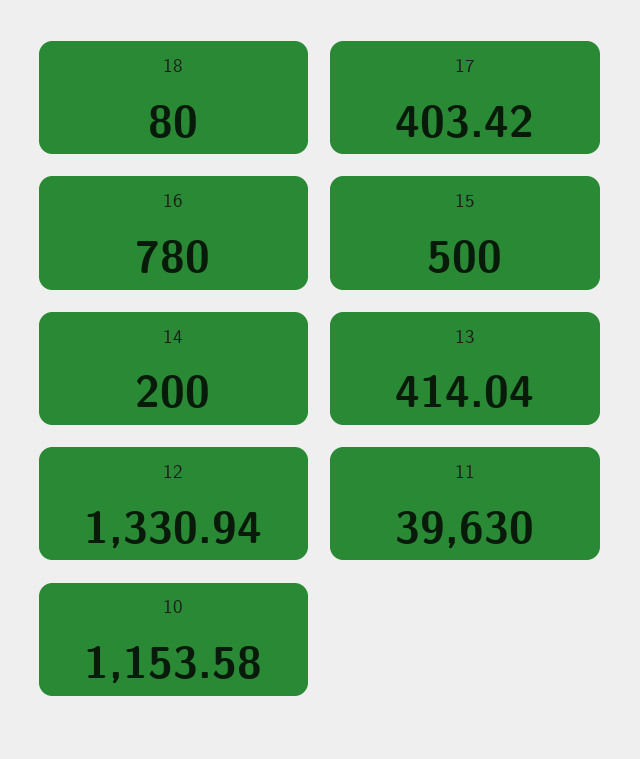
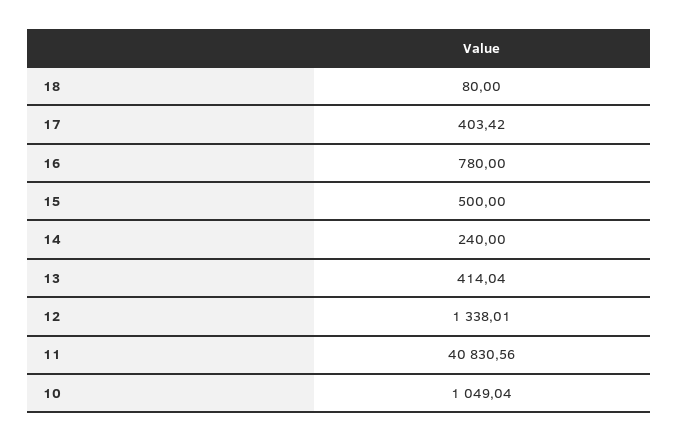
14: 200 -> 240
12: 1330.94 -> 1338.01
11: 39630 -> 40830.56
10: 1153.58 -> 1049.04

